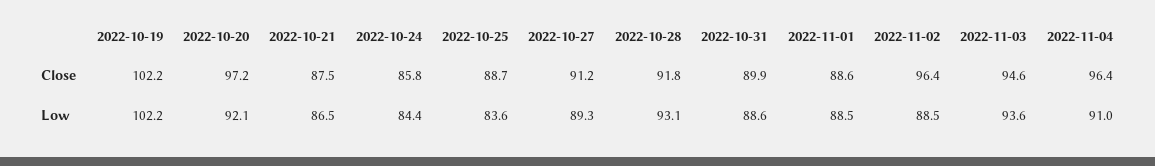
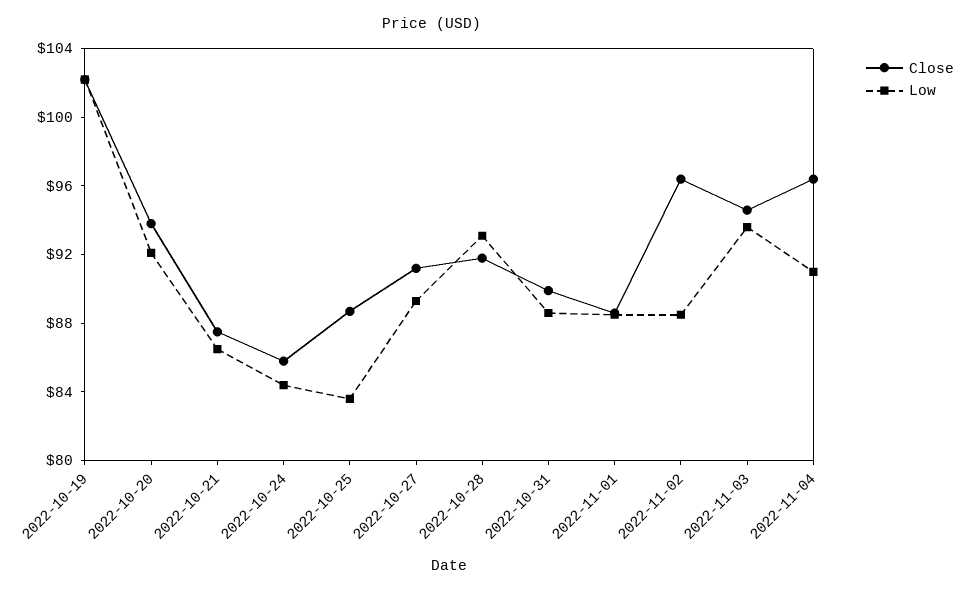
Close, 2022-10-20: 97.2 -> 94

